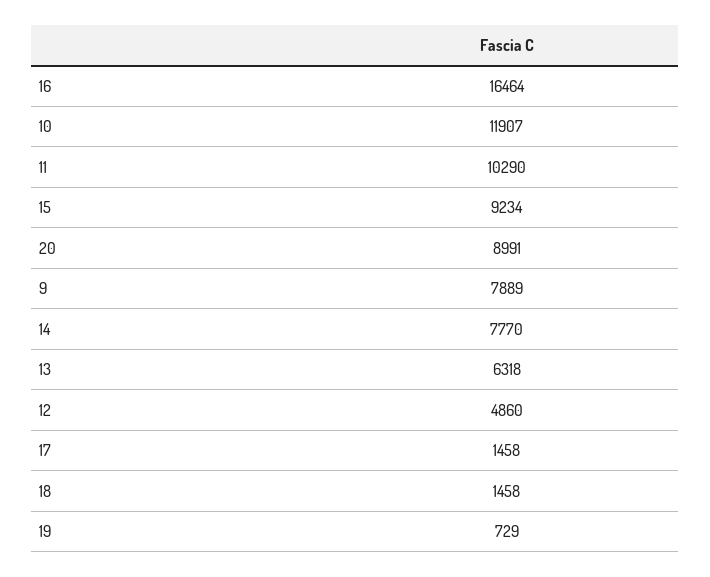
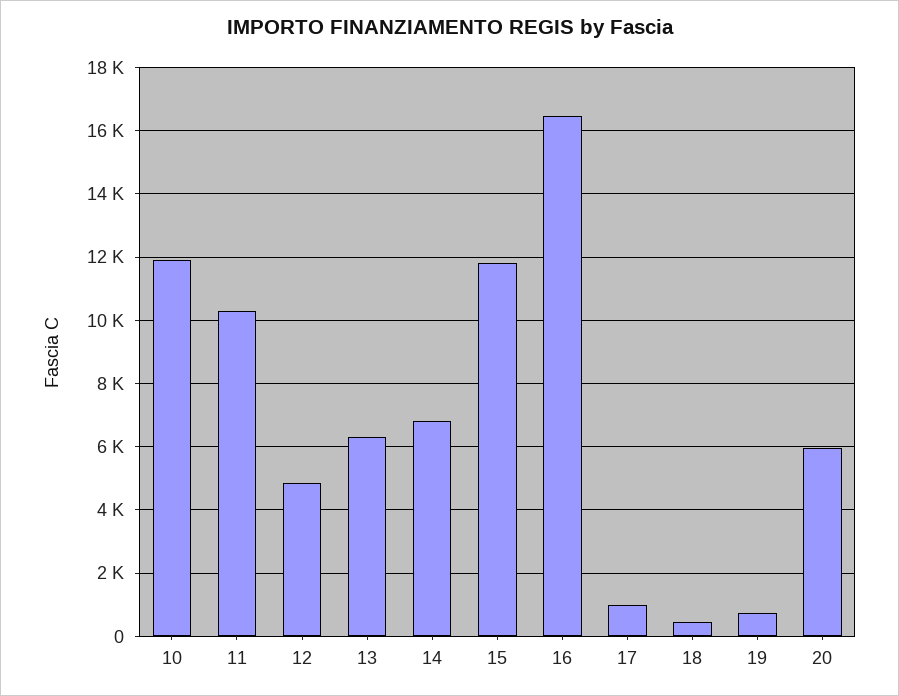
15: 9234 -> 11800
20: 8991 -> 6000
9: 7889 -> none
14: 7770 -> 6800
17: 1458 -> 1000
18: 1458 -> 400

